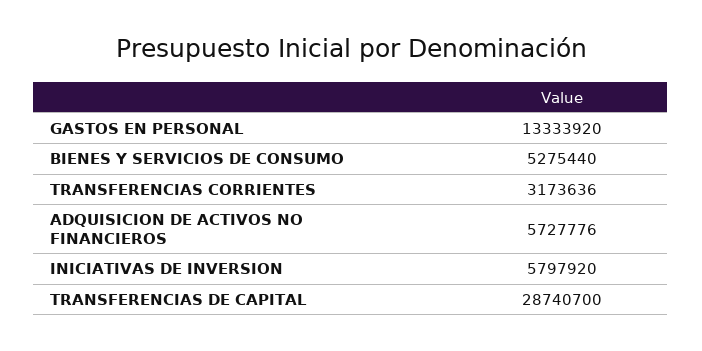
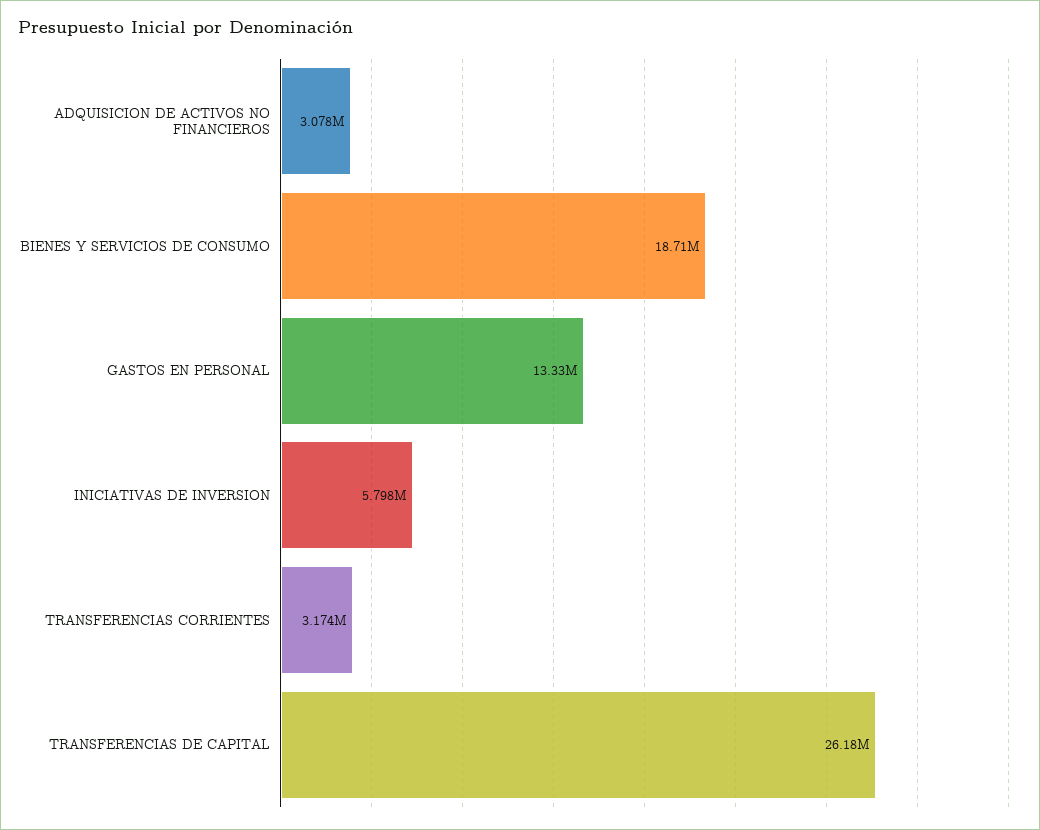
BIENES Y SERVICIOS DE CONSUMO: 5275440 -> 18710000
ADQUISICION DE ACTIVOS NO FINANCIEROS: 5727776 -> 3078000
TRANSFERENCIAS DE CAPITAL: 28740700 -> 26180000

